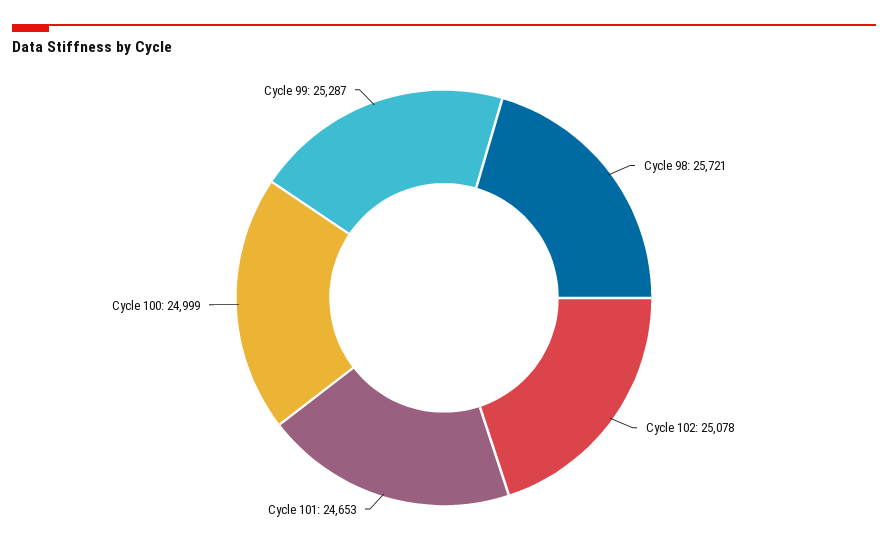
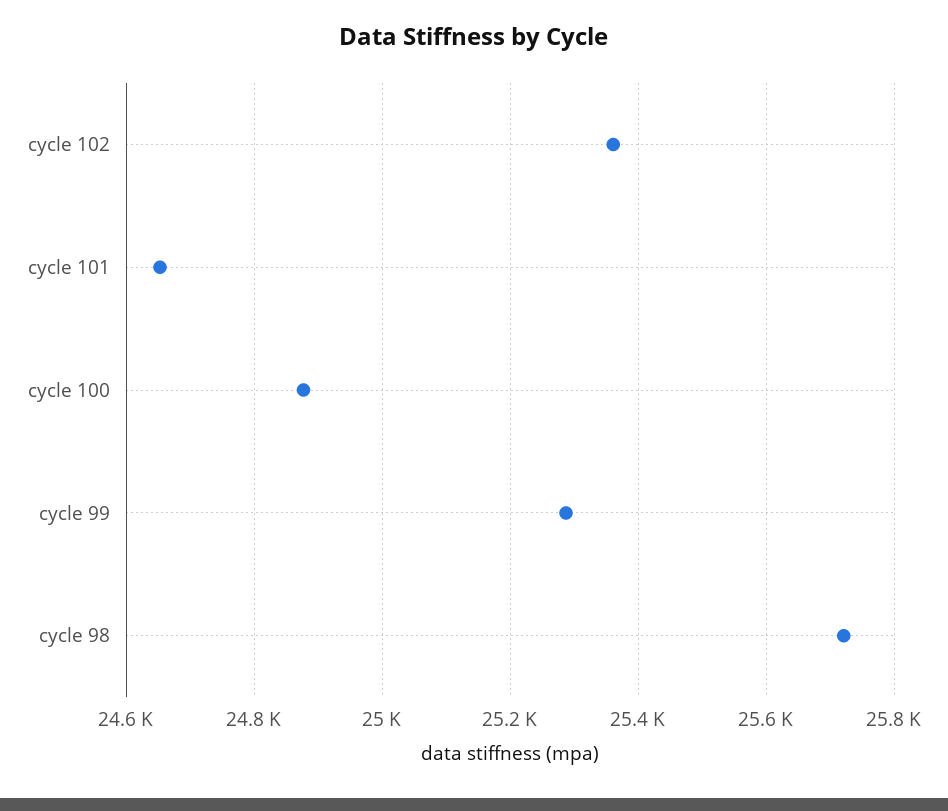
Cycle 102: 25078 -> 25360
Cycle 100: 24999 -> 24880

